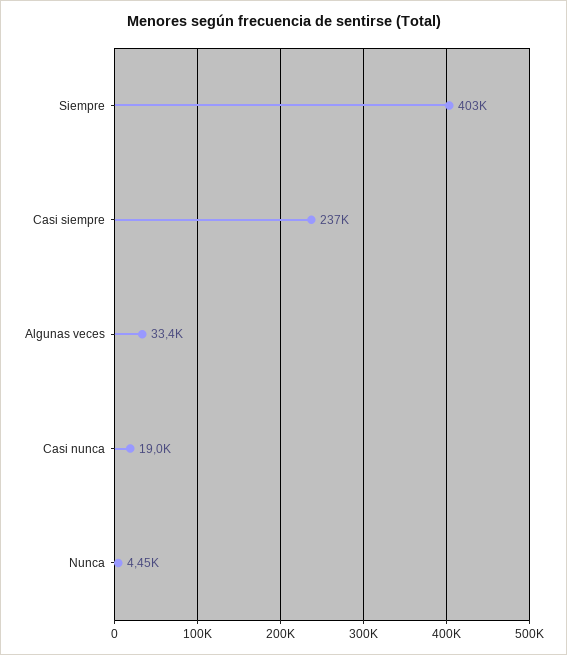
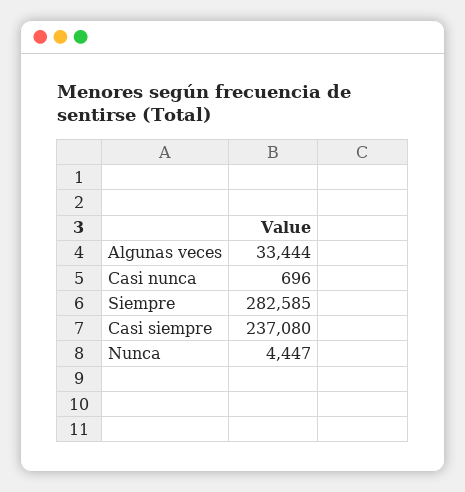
Siempre: 403000 -> 282585
Casi nunca: 19000 -> 696

